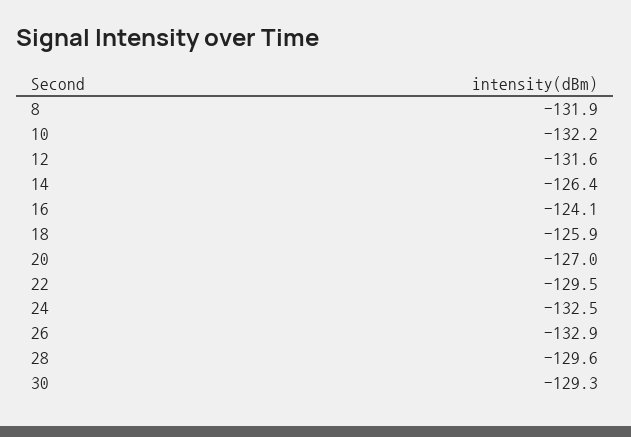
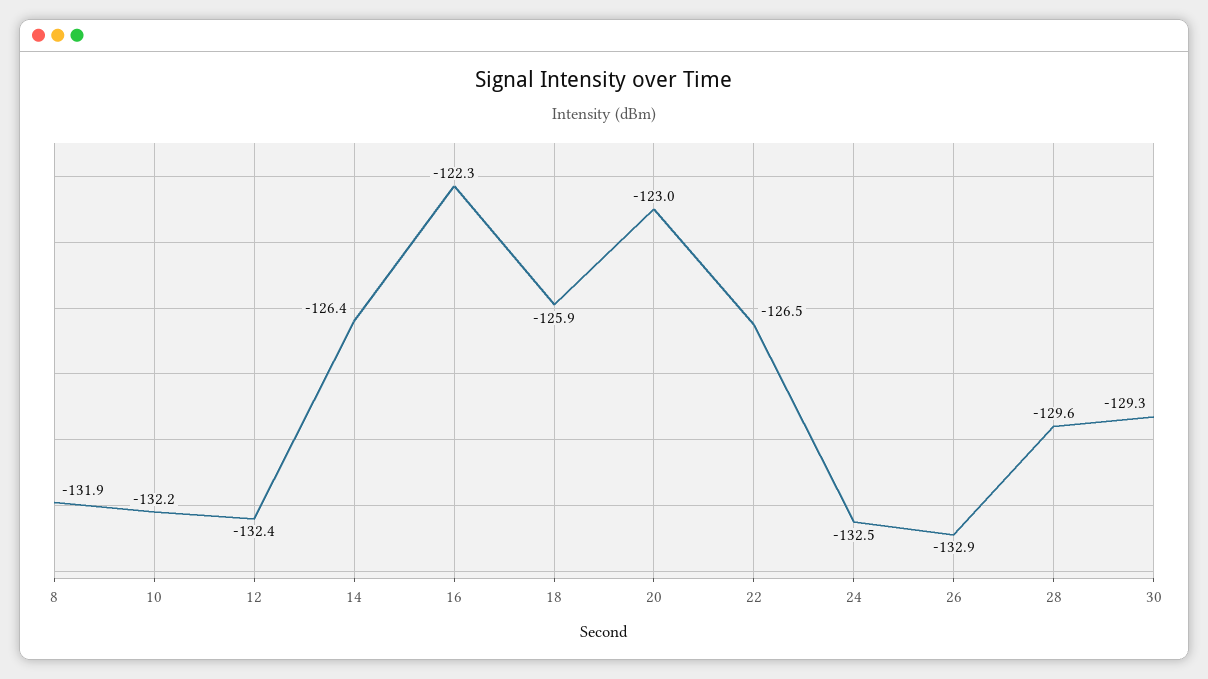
12: -131.6 -> -132.4
16: -124.1 -> -122.3
20: -127 -> -123
22: -129.5 -> -126.5

